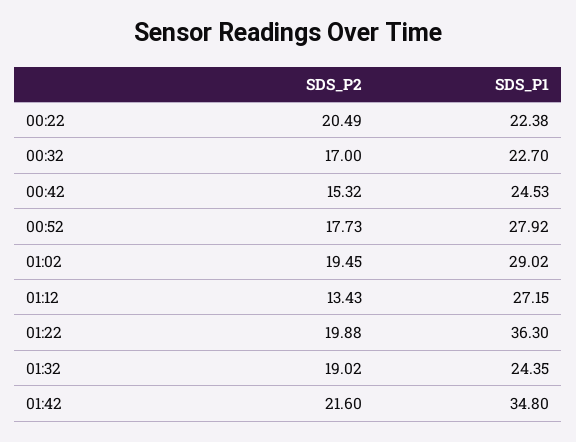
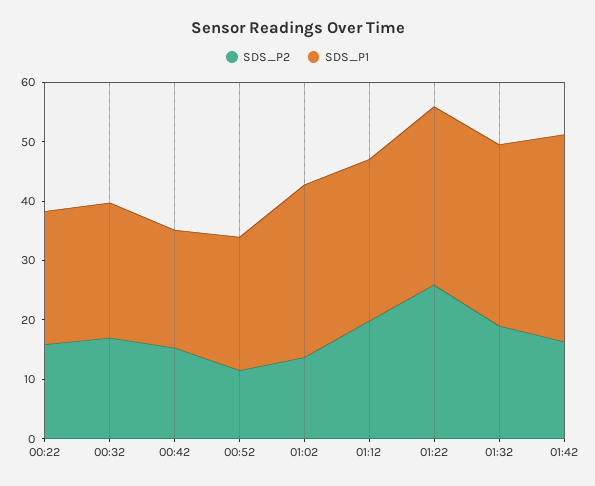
SDS_P2, 00:22: 20.49 -> 16
SDS_P1, 00:42: 24.53 -> 20
SDS_P2, 00:52: 17.73 -> 12
SDS_P1, 00:52: 27.92 -> 22
SDS_P2, 01:02: 19.45 -> 14
SDS_P2, 01:12: 13.43 -> 20
SDS_P2, 01:22: 19.88 -> 26
SDS_P1, 01:22: 36.3 -> 30
SDS_P1, 01:32: 24.35 -> 30
SDS_P2, 01:42: 21.6 -> 16

